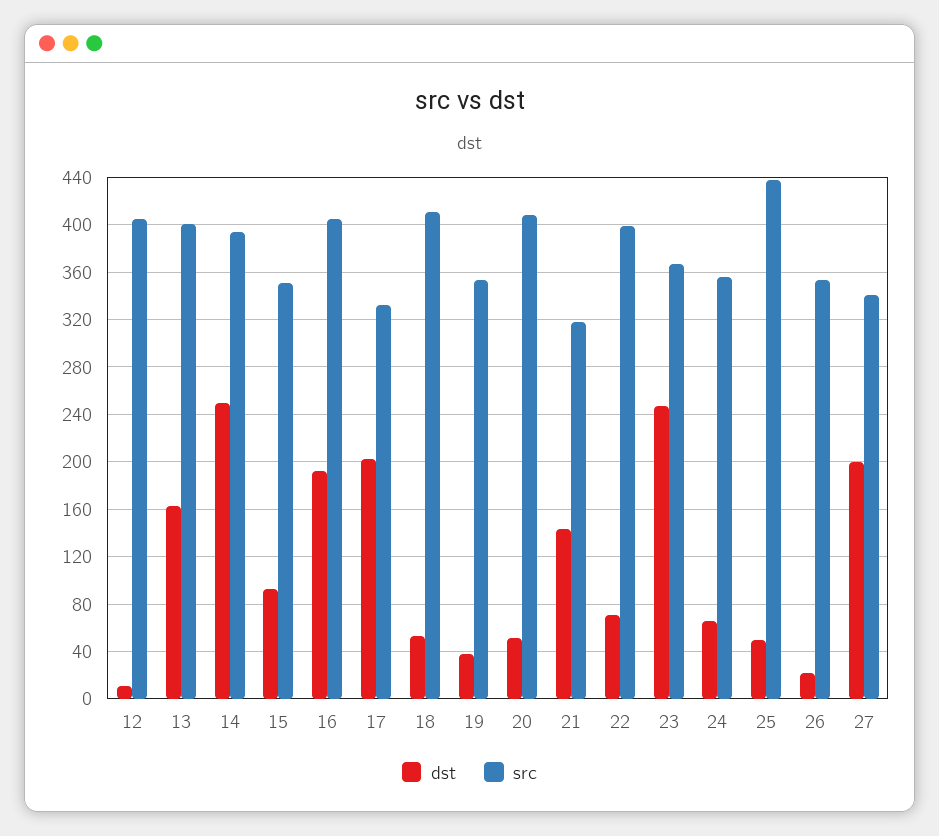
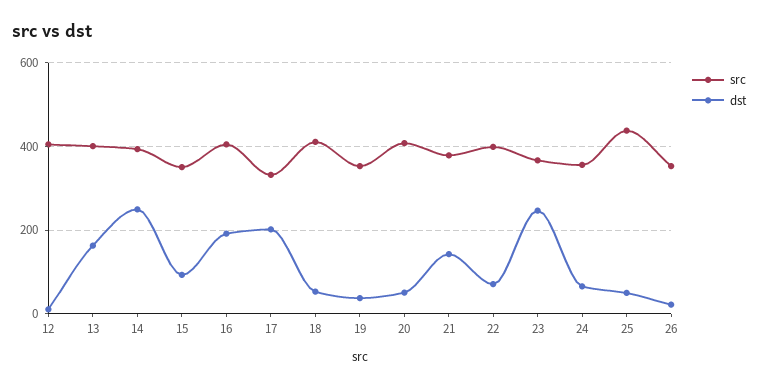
src, 21: 320 -> 380
dst, 27: 200 -> none
src, 27: 340 -> none

